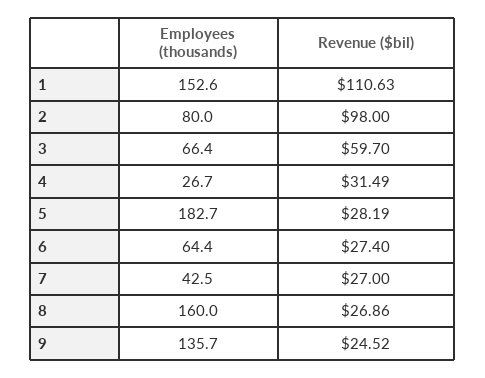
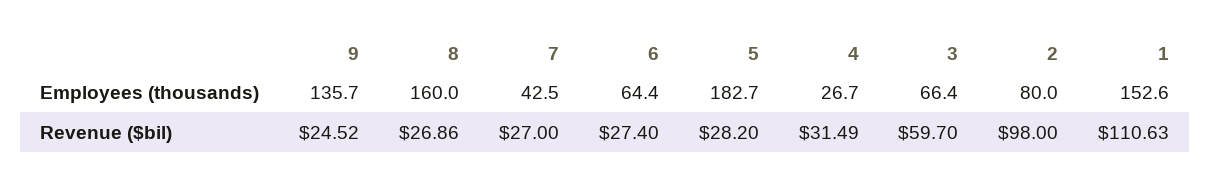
Revenue ($bil), 5: 28.19 -> 28.2

